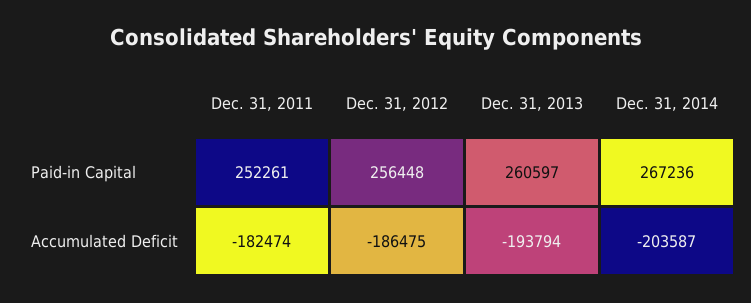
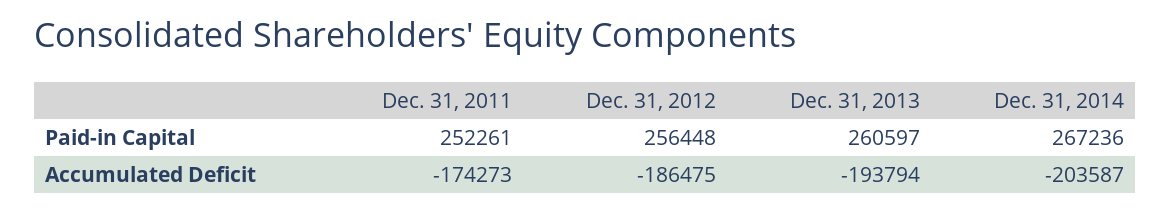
Dec. 31, 2011, Accumulated Deficit: -182474 -> -174273

